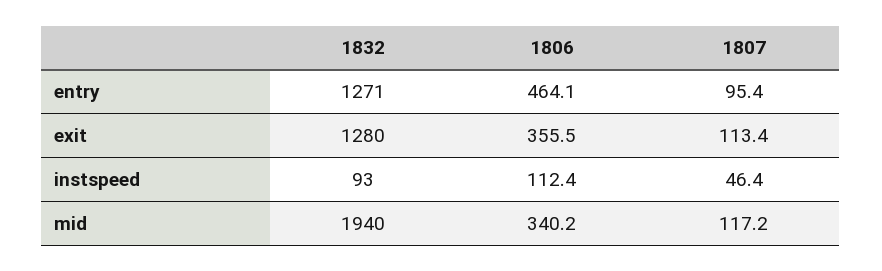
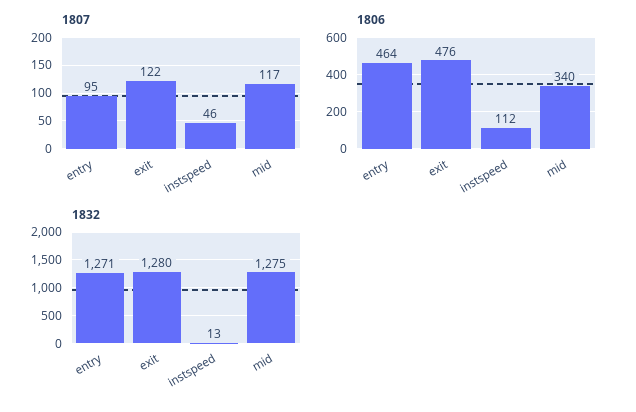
1806, exit: 355.5 -> 476
1807, exit: 113.4 -> 122
1832, instspeed: 93 -> 13
1832, mid: 1940 -> 1275

